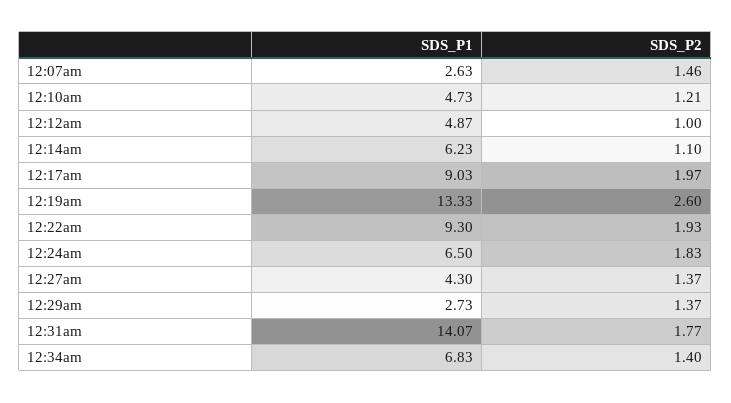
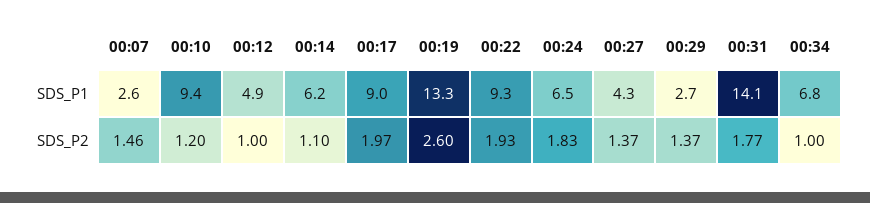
SDS_P1, 12:10am: 4.73 -> 9.4
SDS_P2, 12:10am: 1.21 -> 1.2
SDS_P2, 12:34am: 1.4 -> 1

